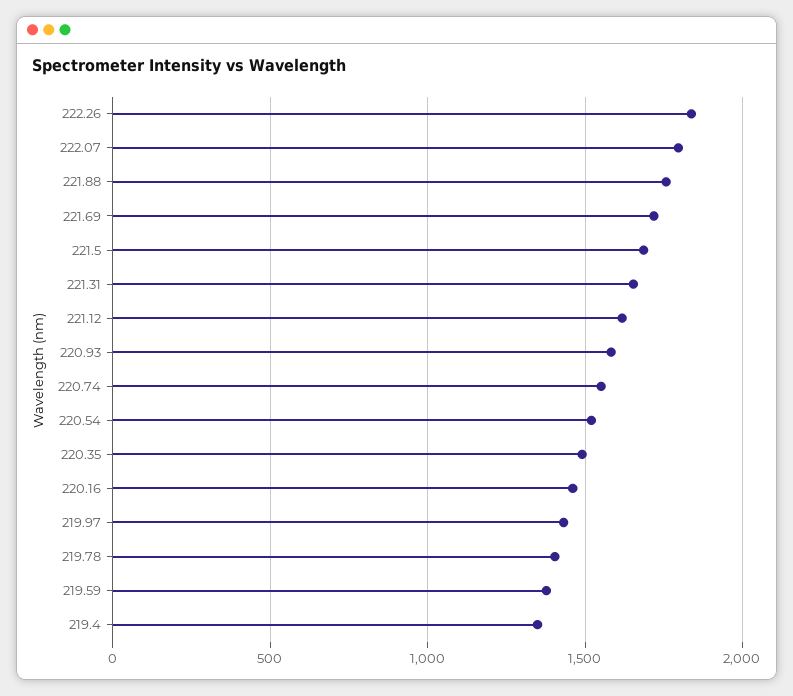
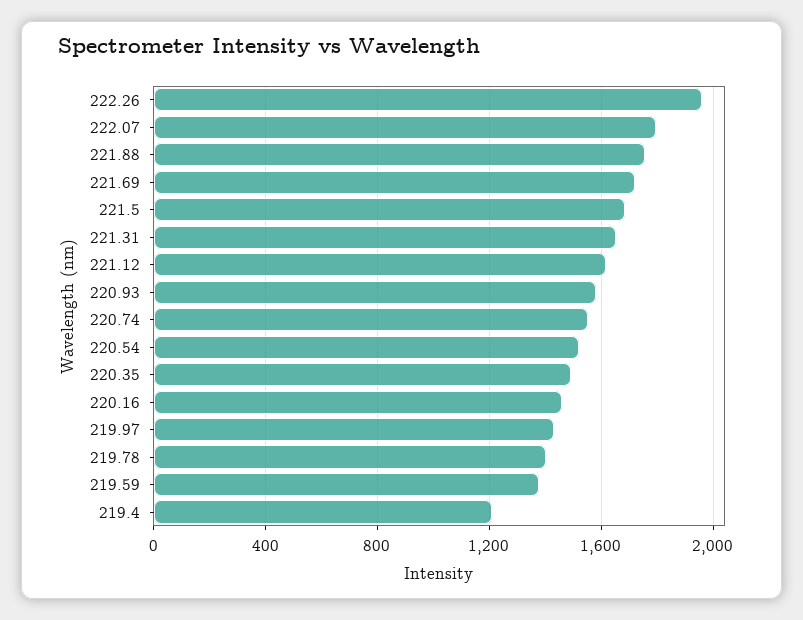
222.26: 1850 -> 1950
219.4: 1350 -> 1200

